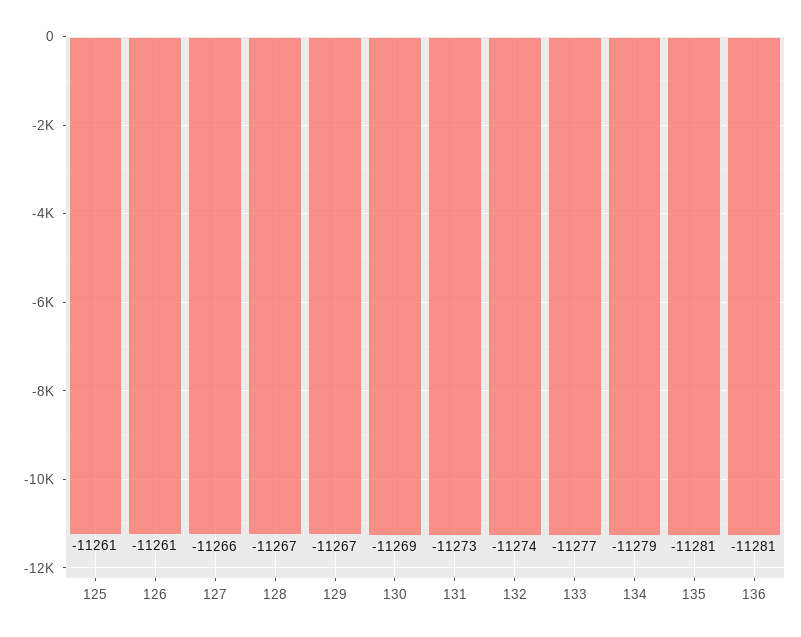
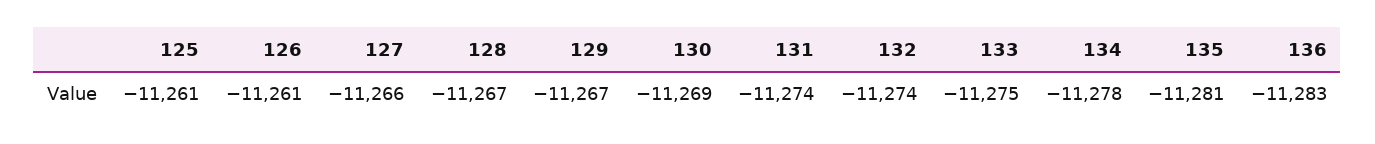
131: -11273 -> -11274
133: -11277 -> -11275
134: -11279 -> -11278
136: -11281 -> -11283

